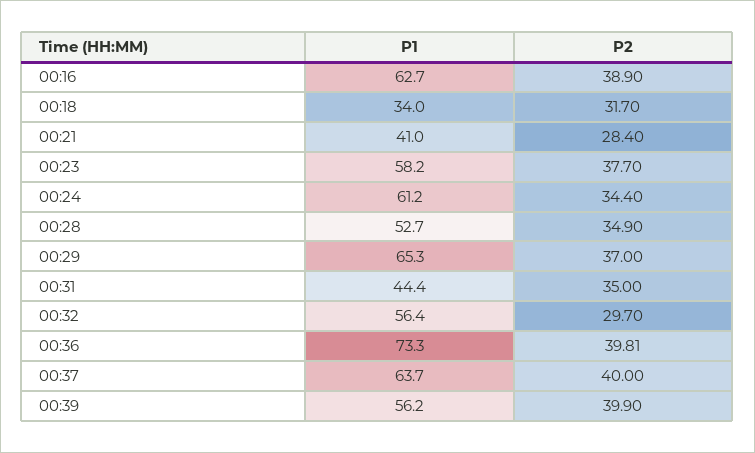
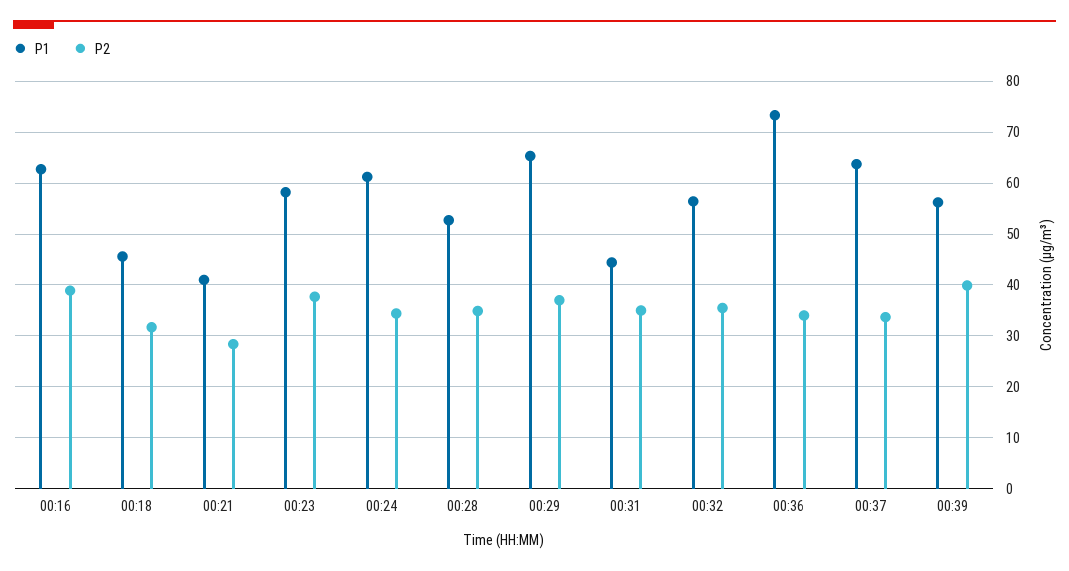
P1, 00:18: 34 -> 46
P2, 00:32: 29.7 -> 36
P2, 00:36: 39.81 -> 34
P2, 00:37: 40 -> 34

